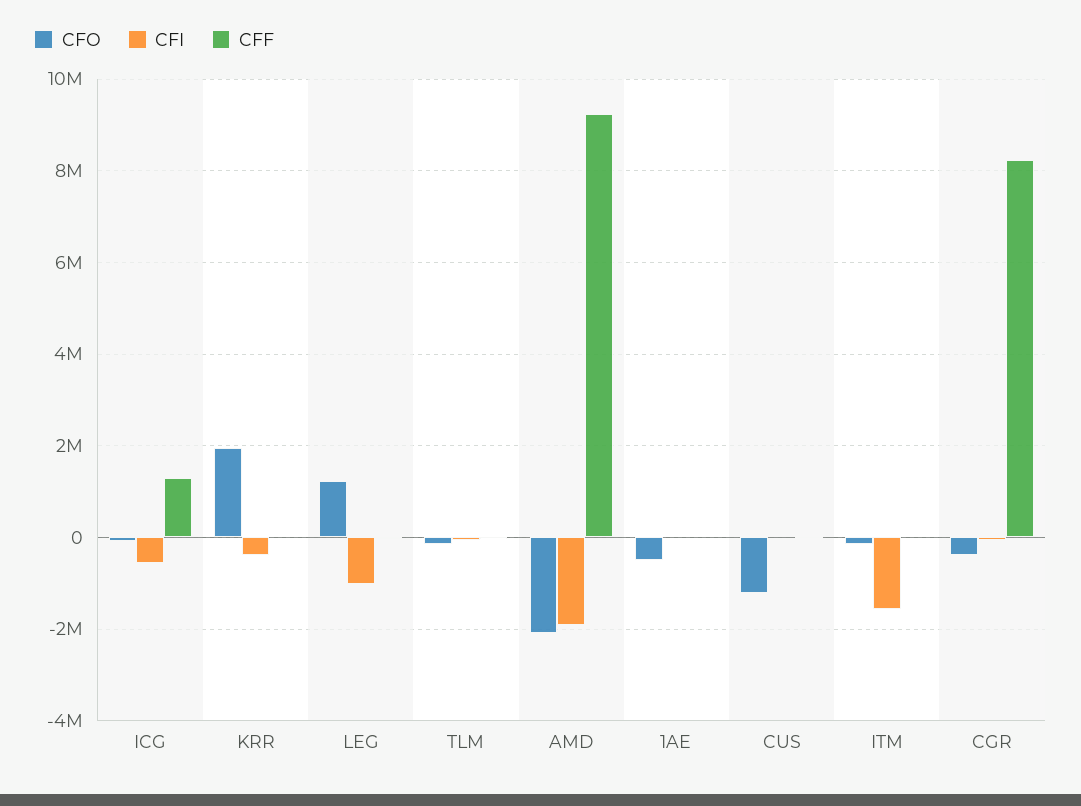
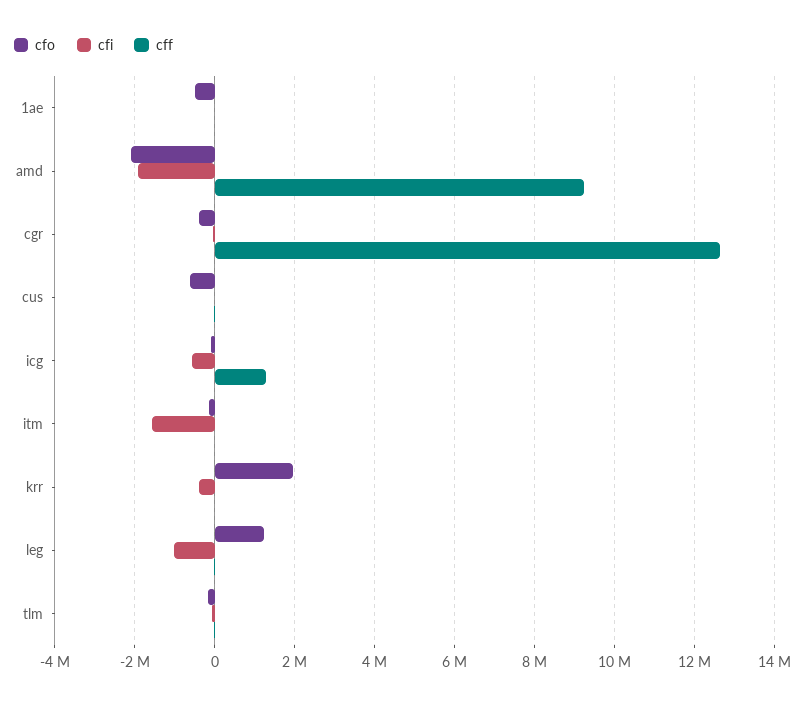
CFO, CUS: -1200000 -> -600000
CFF, CGR: 8200000 -> 12600000

